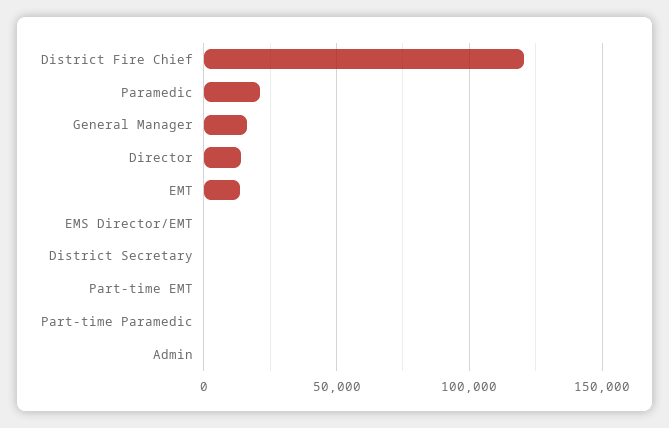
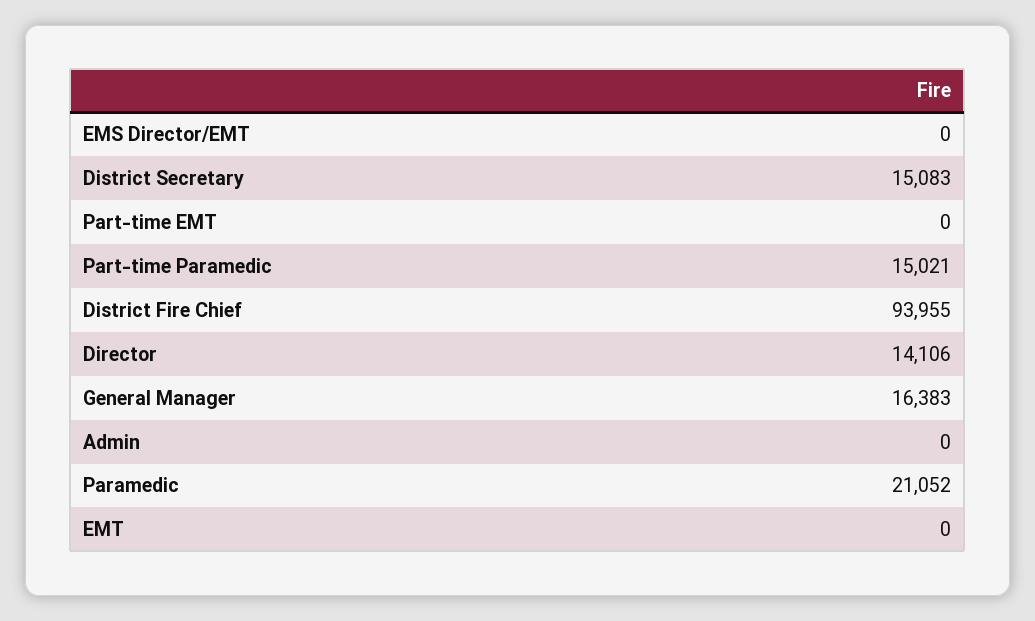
District Fire Chief: 120000 -> 93955
EMT: 15000 -> 0
District Secretary: 0 -> 15083
Part-time Paramedic: 0 -> 15021

